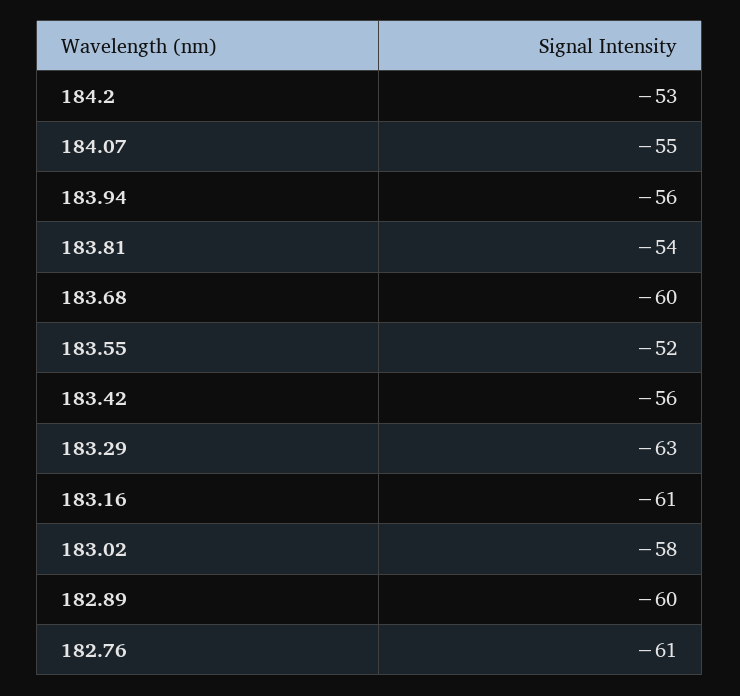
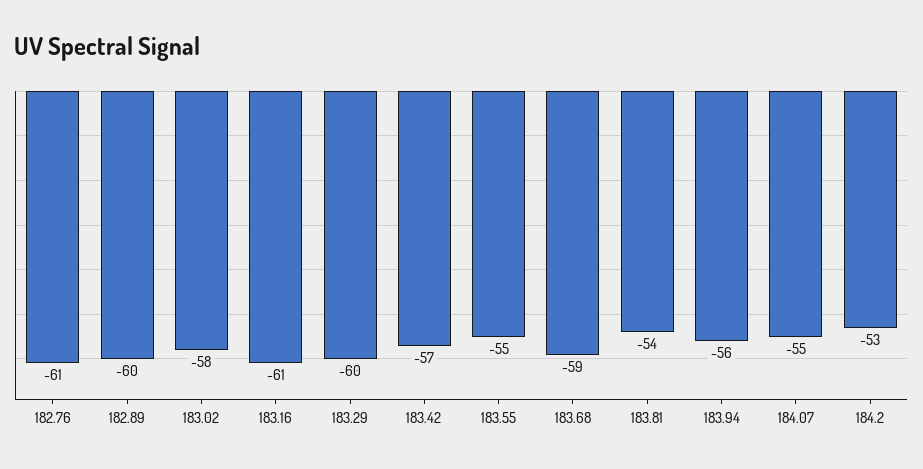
183.68: -60 -> -59
183.55: -52 -> -55
183.42: -56 -> -57
183.29: -63 -> -60

